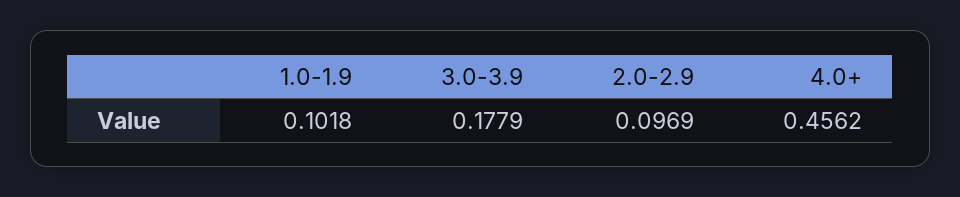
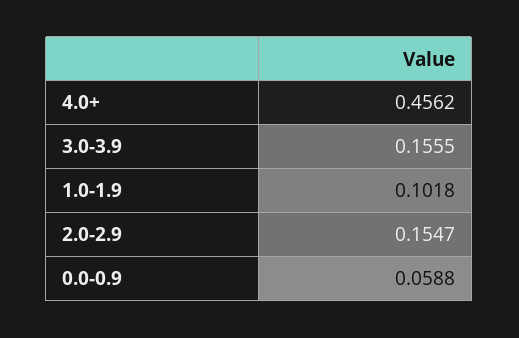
3.0-3.9: 0.1779 -> 0.1555
2.0-2.9: 0.0969 -> 0.1547
0.0-0.9: none -> 0.0588

